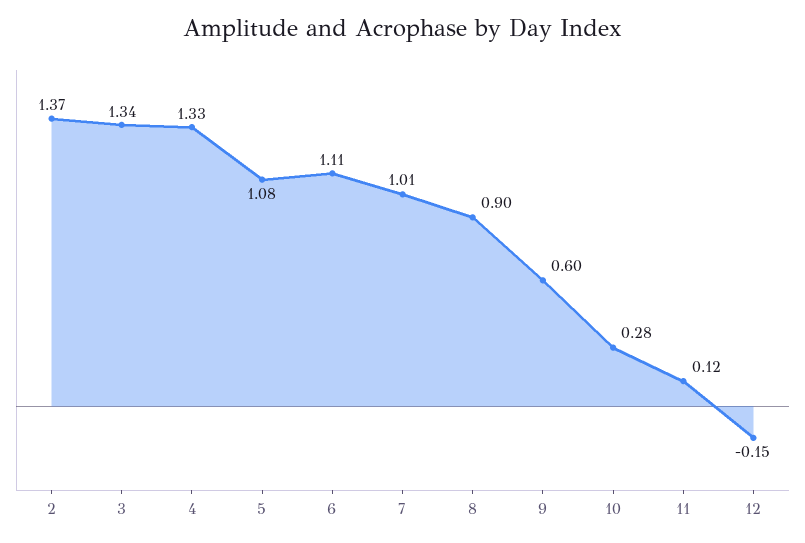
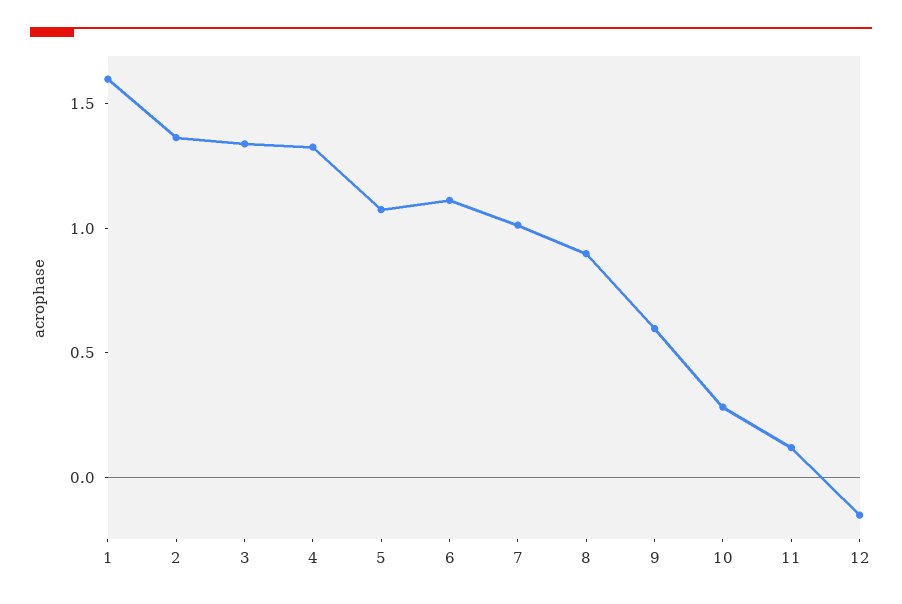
1: none -> 1.6

